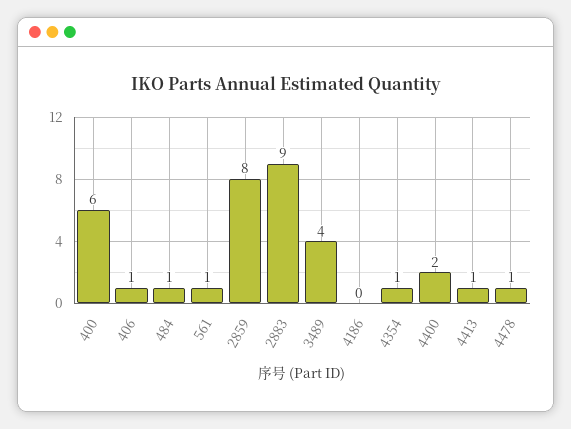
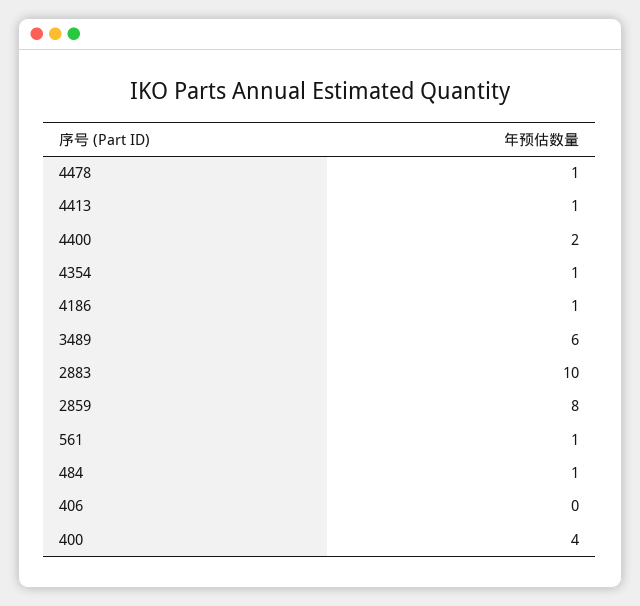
400: 6 -> 4
406: 1 -> 0
2883: 9 -> 10
3489: 4 -> 6
4186: 0 -> 1

